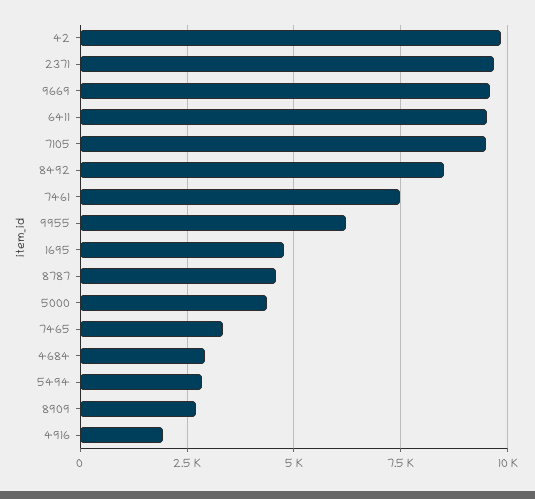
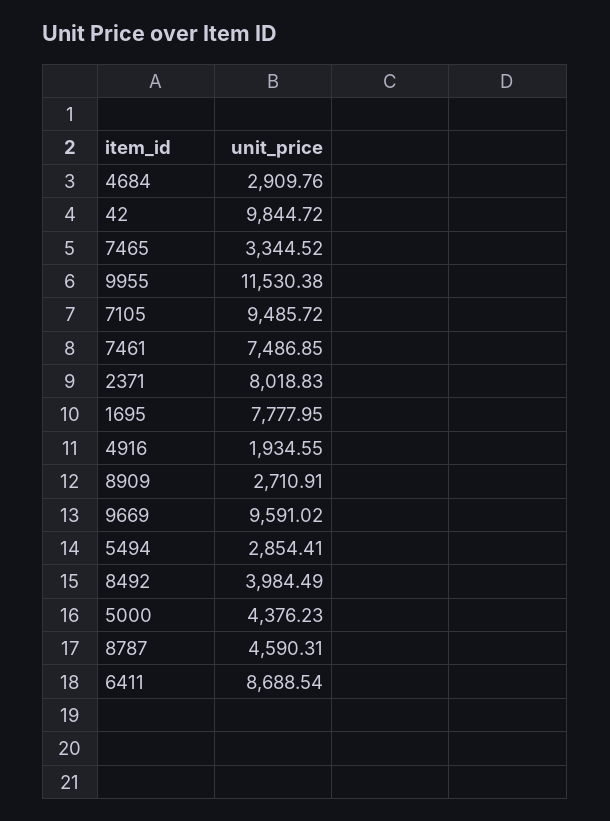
2371: 9750 -> 8018.83
6411: 9500 -> 8688.54
8492: 8500 -> 3984.49
9955: 6250 -> 11530.38
1695: 4750 -> 7777.95

